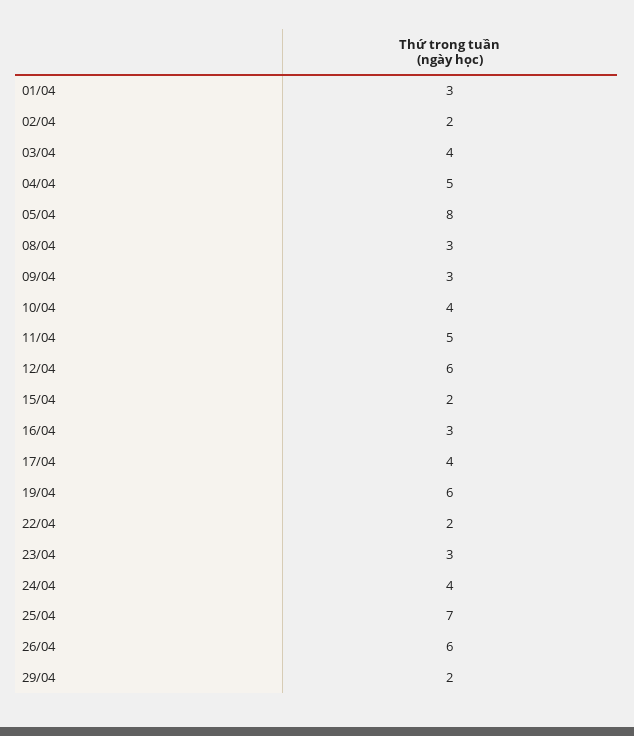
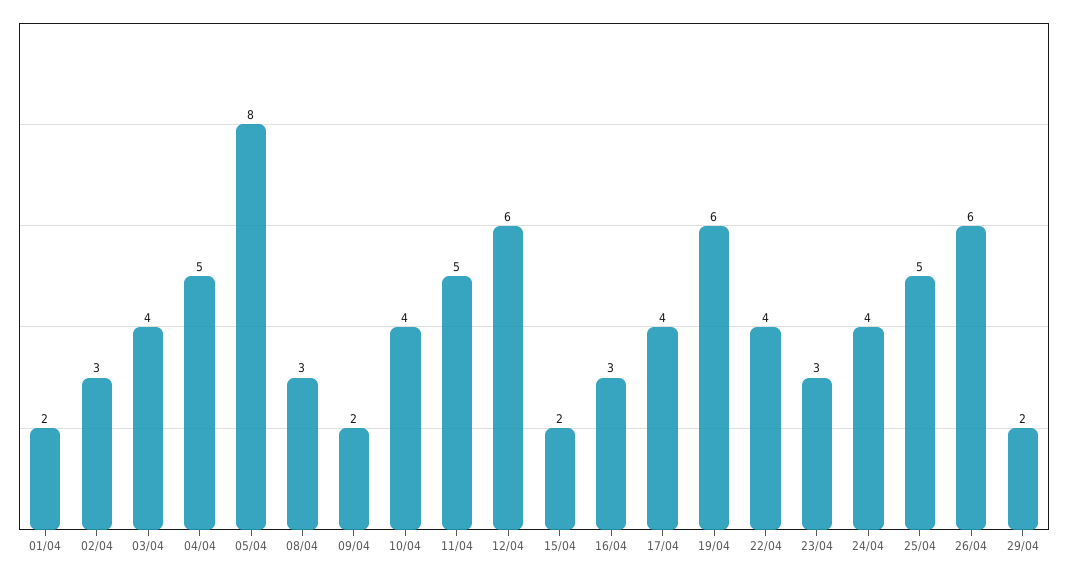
01/04: 3 -> 2
02/04: 2 -> 3
09/04: 3 -> 2
22/04: 2 -> 4
25/04: 7 -> 5

